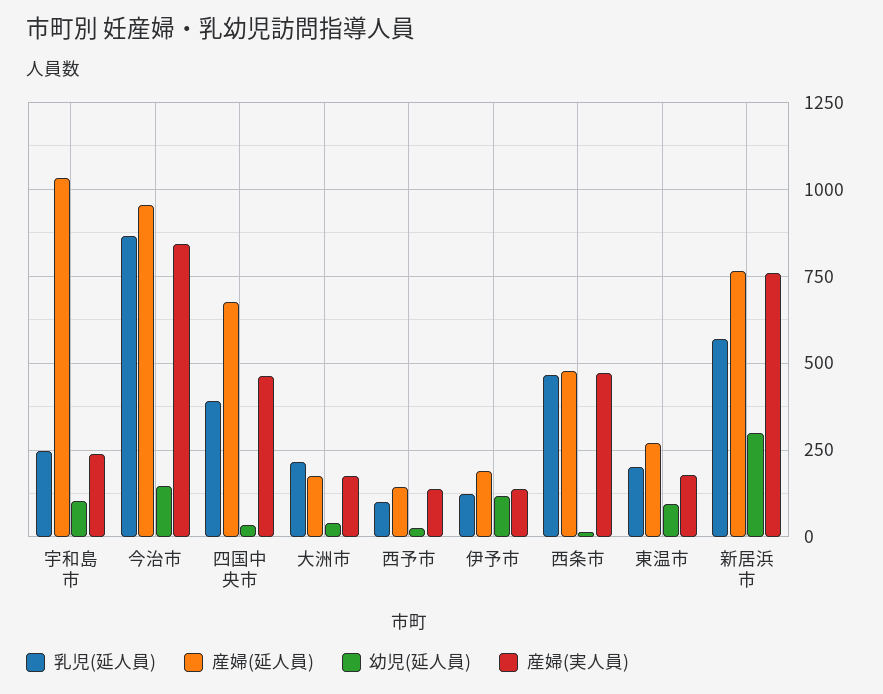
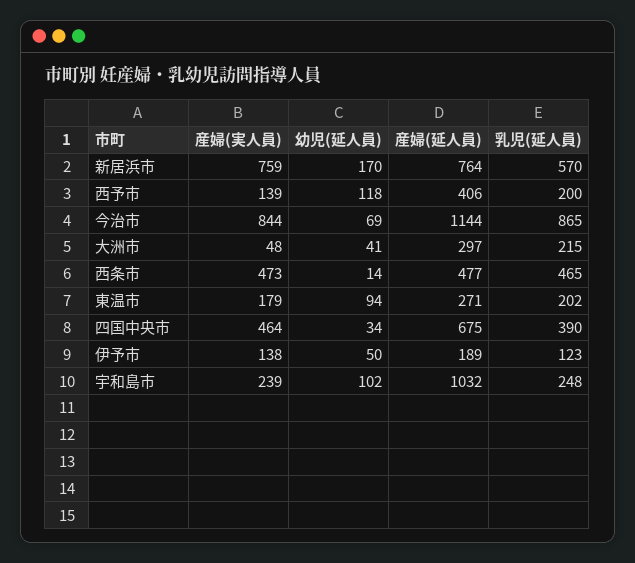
産婦(延人員), 今治市: 950 -> 1144
幼児(延人員), 今治市: 150 -> 69
産婦(延人員), 大洲市: 175 -> 297
産婦(実人員), 大洲市: 175 -> 48
乳児(延人員), 西予市: 100 -> 200
産婦(延人員), 西予市: 150 -> 406
幼児(延人員), 西予市: 25 -> 118
幼児(延人員), 伊予市: 125 -> 50
幼児(延人員), 新居浜市: 300 -> 170

